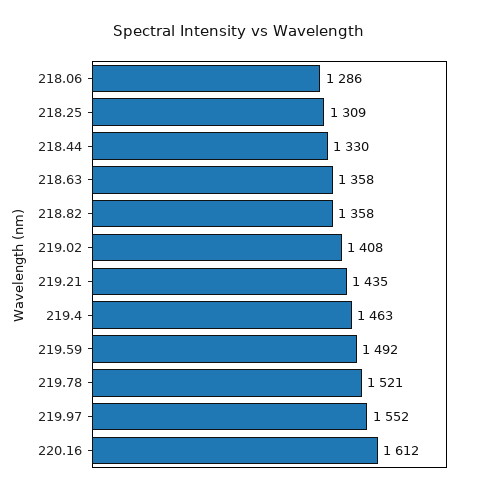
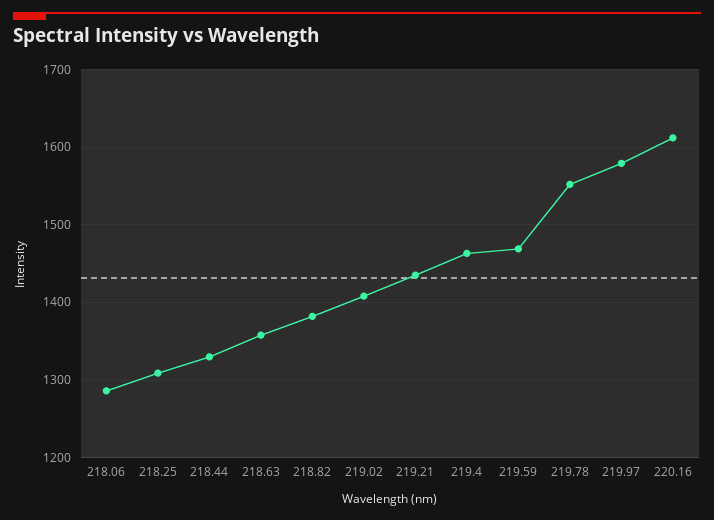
218.82: 1358 -> 1380
219.59: 1492 -> 1470
219.78: 1521 -> 1550
219.97: 1552 -> 1580

